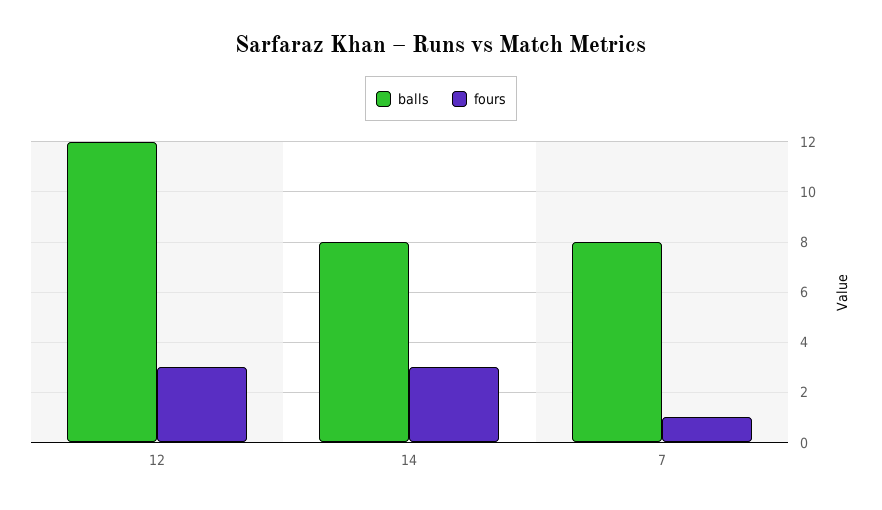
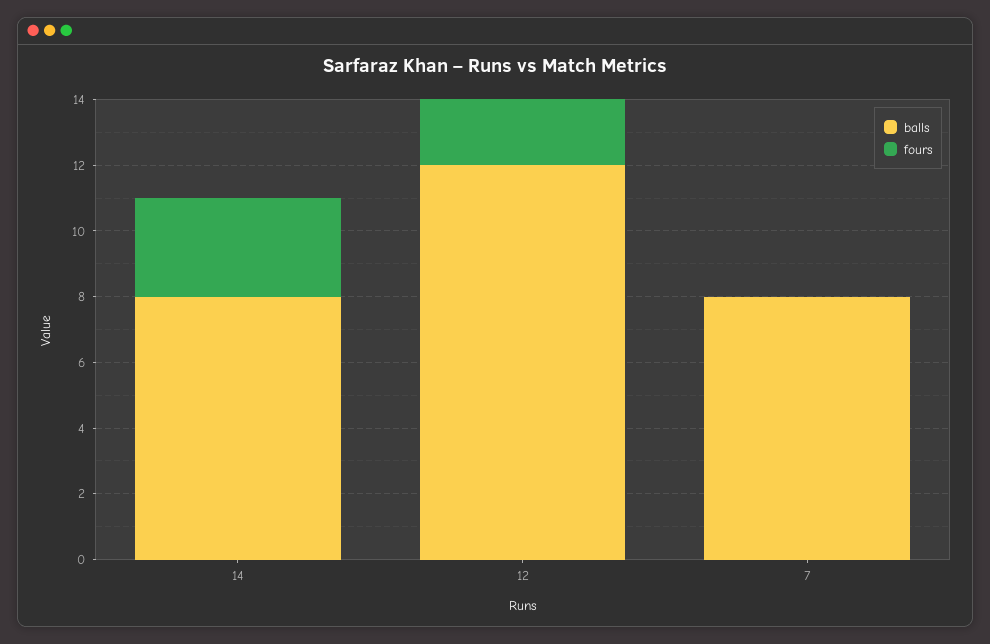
fours, 12: 3 -> 2
fours, 7: 1 -> 0

